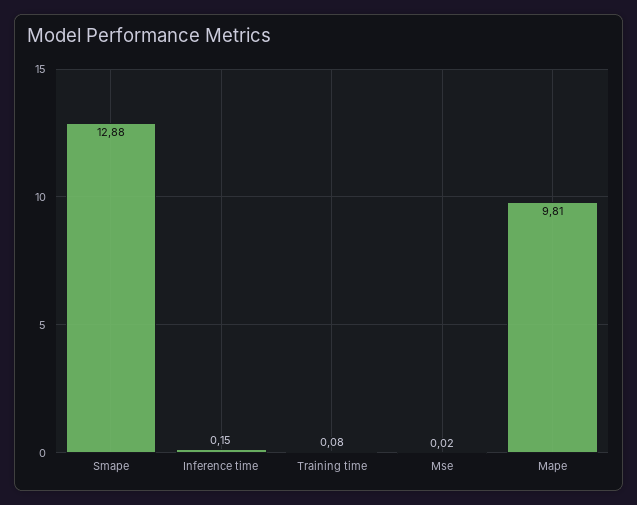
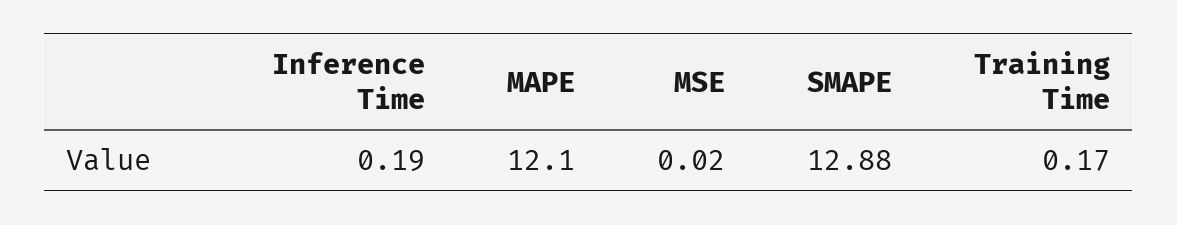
Inference time: 0.15 -> 0.19
Training time: 0.08 -> 0.17
Mape: 9.81 -> 12.1

